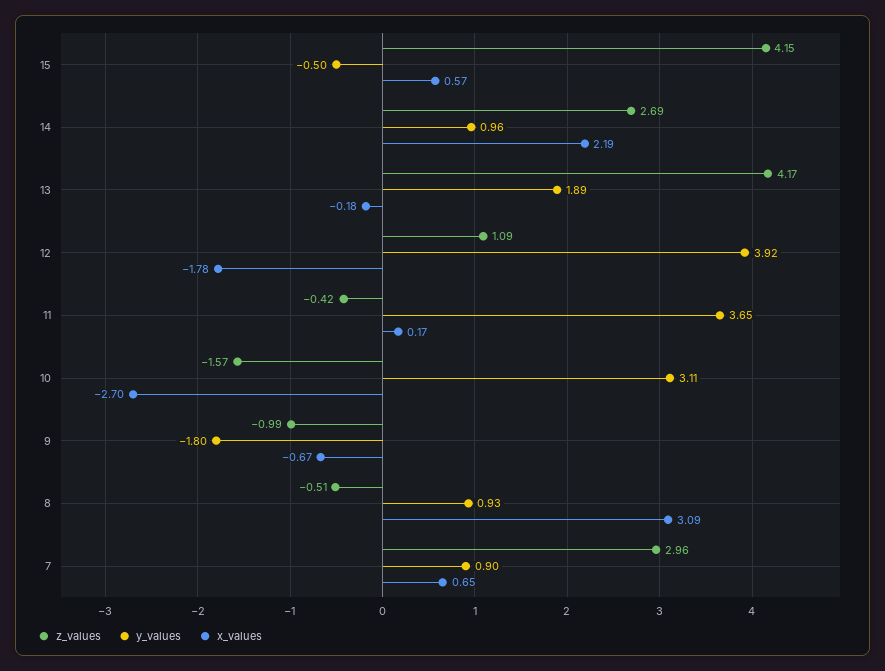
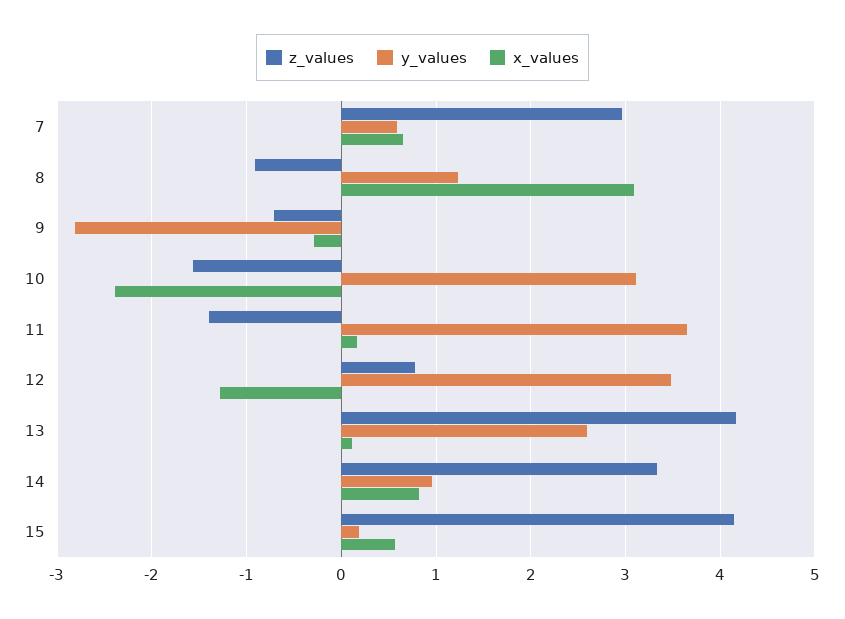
y_values, 15: -0.5 -> 0.2
z_values, 14: 2.69 -> 3.3
x_values, 14: 2.19 -> 0.8
y_values, 13: 1.89 -> 2.6
x_values, 13: -0.18 -> 0.1
z_values, 12: 1.09 -> 0.8
y_values, 12: 3.92 -> 3.5
x_values, 12: -1.78 -> -1.3
z_values, 11: -0.42 -> -1.4
x_values, 10: -2.7 -> -2.4
z_values, 9: -0.99 -> -0.7
y_values, 9: -1.8 -> -2.8
x_values, 9: -0.67 -> -0.3
z_values, 8: -0.51 -> -0.9
y_values, 8: 0.93 -> 1.2
y_values, 7: 0.9 -> 0.6

